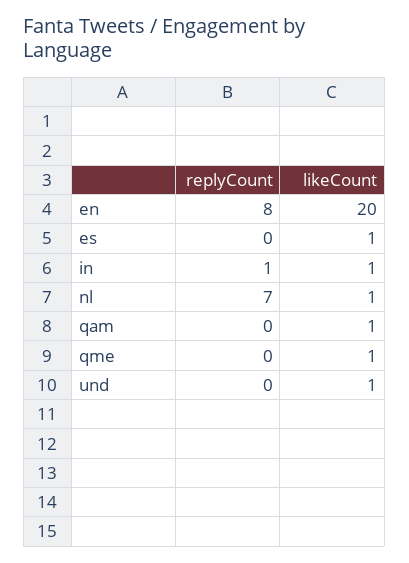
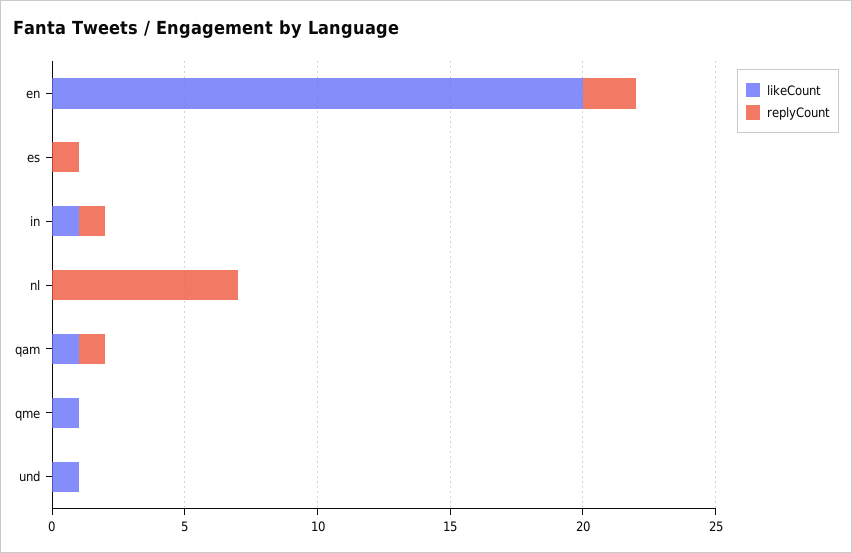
replyCount, en: 8 -> 2
replyCount, es: 0 -> 1
likeCount, es: 1 -> 0
likeCount, nl: 1 -> 0
replyCount, qam: 0 -> 1

